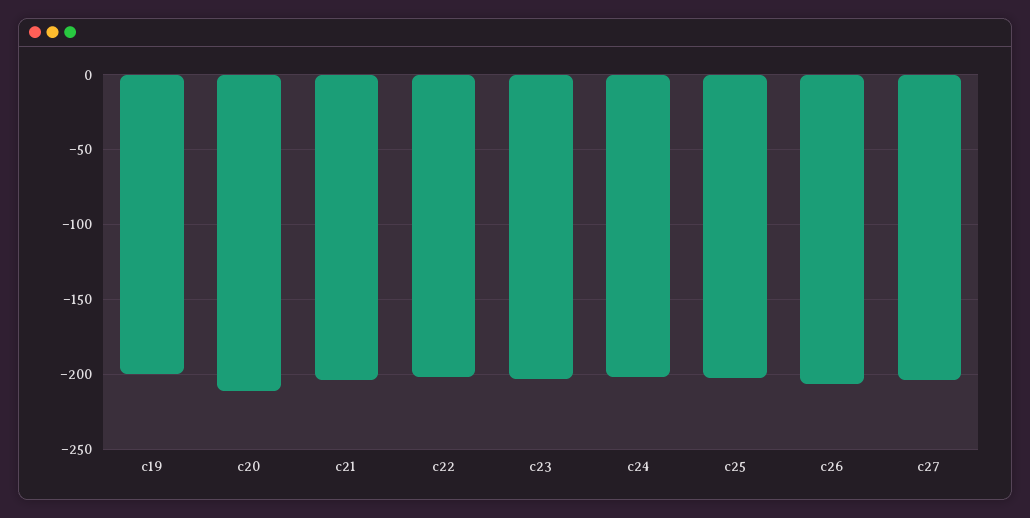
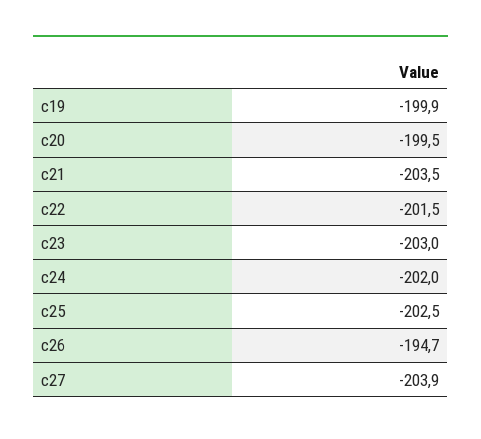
c20: -210 -> -199.5
c26: -205 -> -194.7

